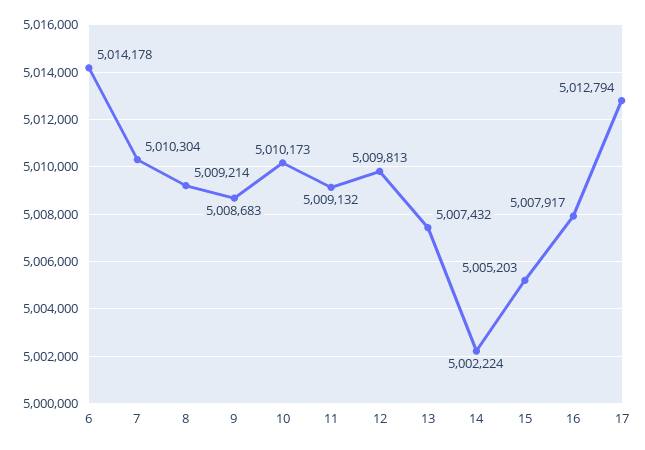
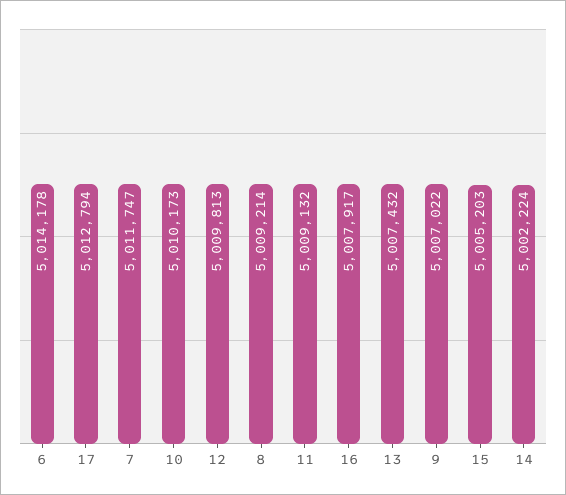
7: 5010304 -> 5011747
9: 5008683 -> 5007022

